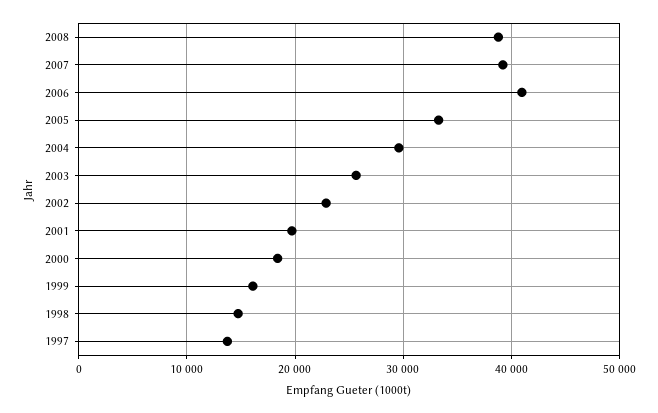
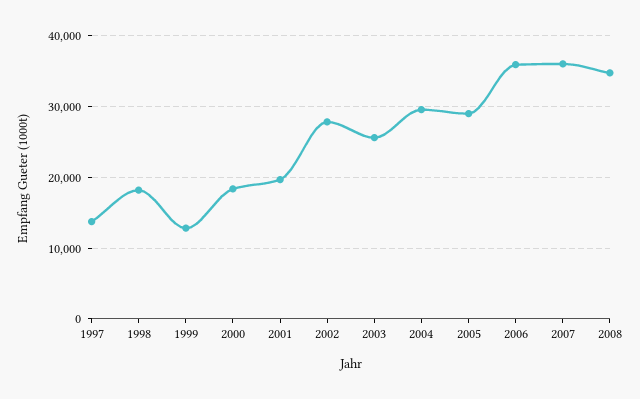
2008: 39000 -> 35000
2007: 39000 -> 36000
2006: 41000 -> 36000
2005: 33000 -> 29000
2002: 23000 -> 28000
1999: 16000 -> 13000
1998: 15000 -> 18000

